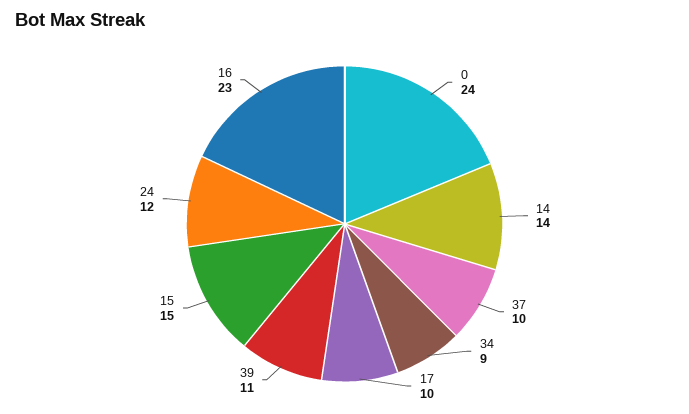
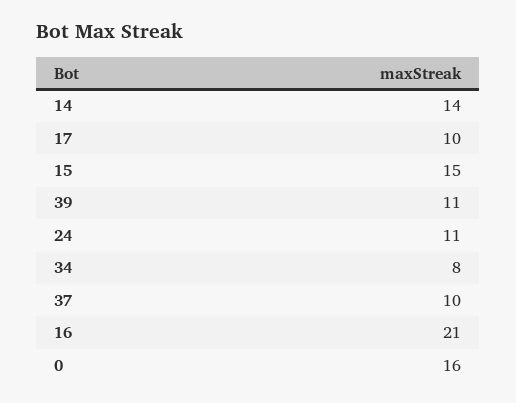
0: 24 -> 16
34: 9 -> 8
24: 12 -> 11
16: 23 -> 21

